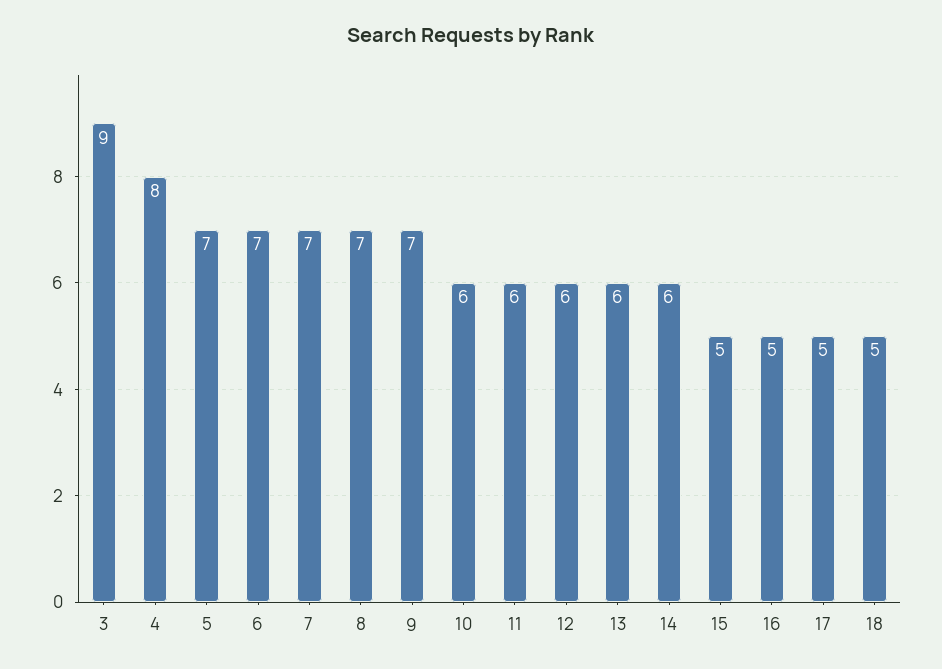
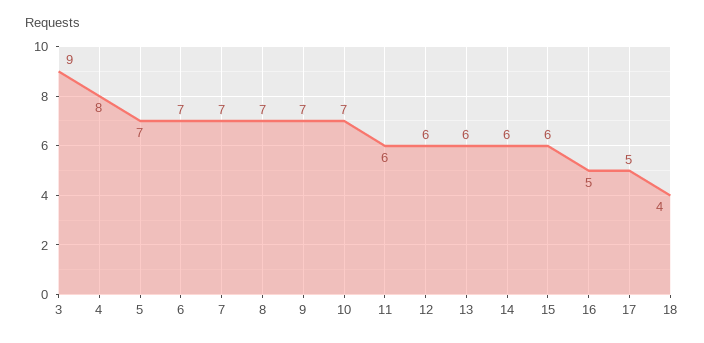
10: 6 -> 7
15: 5 -> 6
18: 5 -> 4

